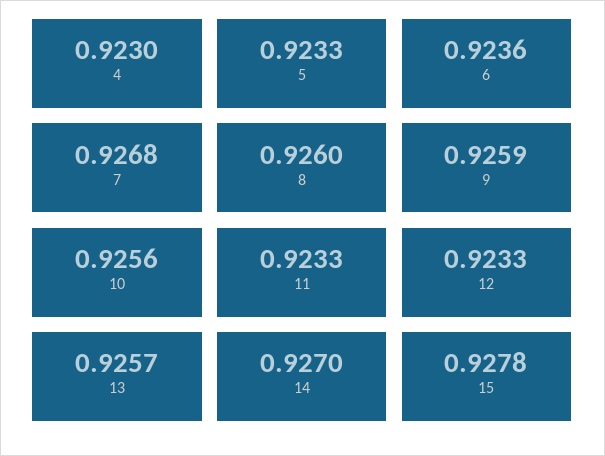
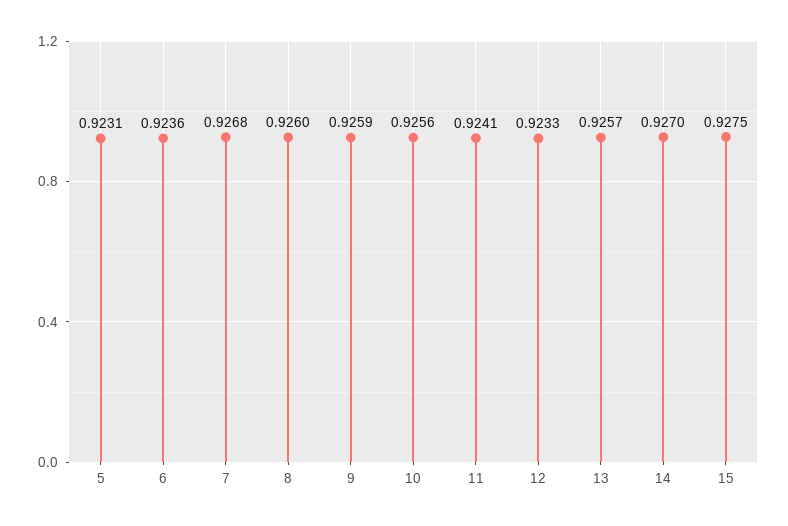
4: 0.923 -> none
5: 0.9233 -> 0.9231
11: 0.9233 -> 0.9241
15: 0.9278 -> 0.9275

